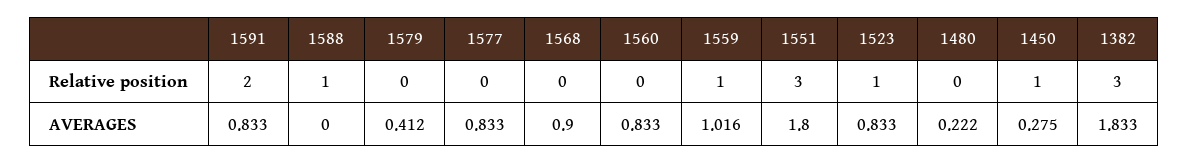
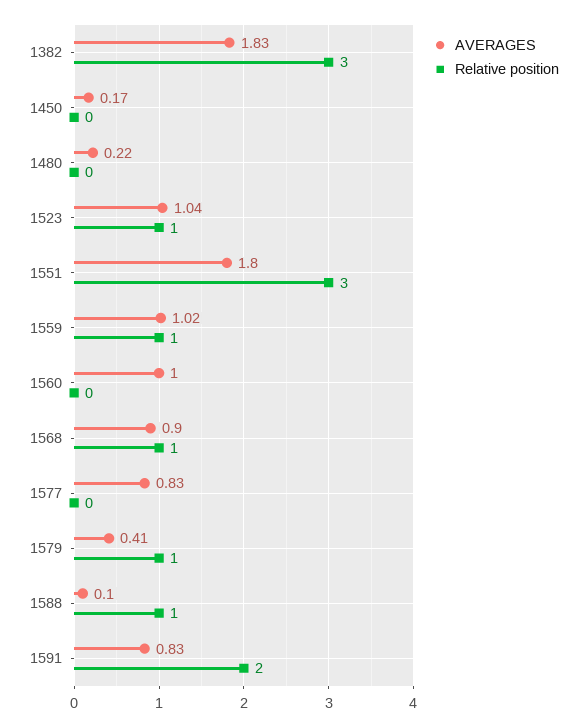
Relative position, 1579: 0 -> 1
Relative position, 1568: 0 -> 1
Relative position, 1450: 1 -> 0
AVERAGES, 1588: 0 -> 0.1
AVERAGES, 1560: 0.833 -> 1
AVERAGES, 1523: 0.833 -> 1.04
AVERAGES, 1450: 0.275 -> 0.17

